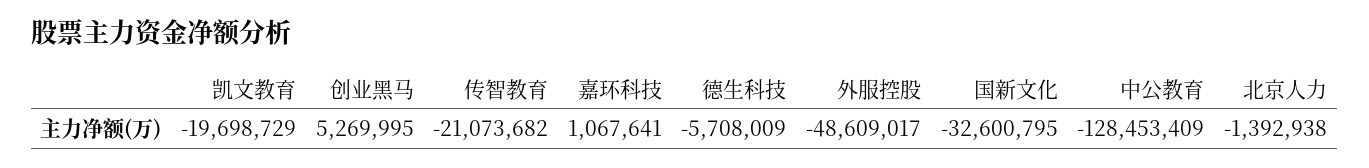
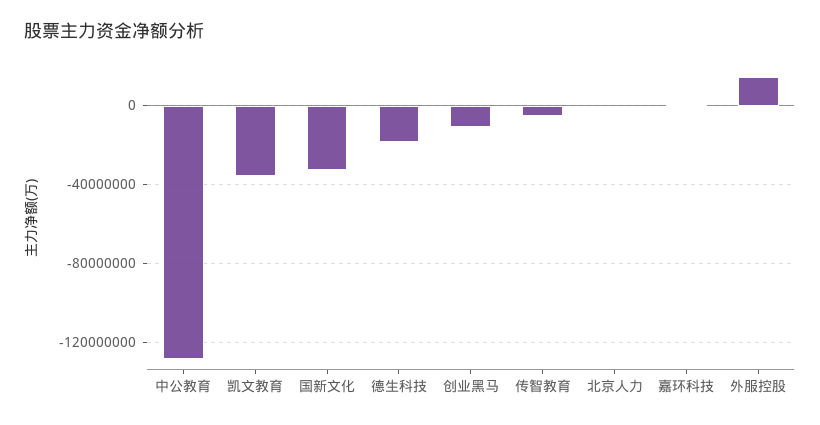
凯文教育: -19698729 -> -35000000
创业黑马: 5269995 -> -10000000
传智教育: -21073682 -> -5000000
德生科技: -5708009 -> -20000000
外服控股: -48609017 -> 15000000

